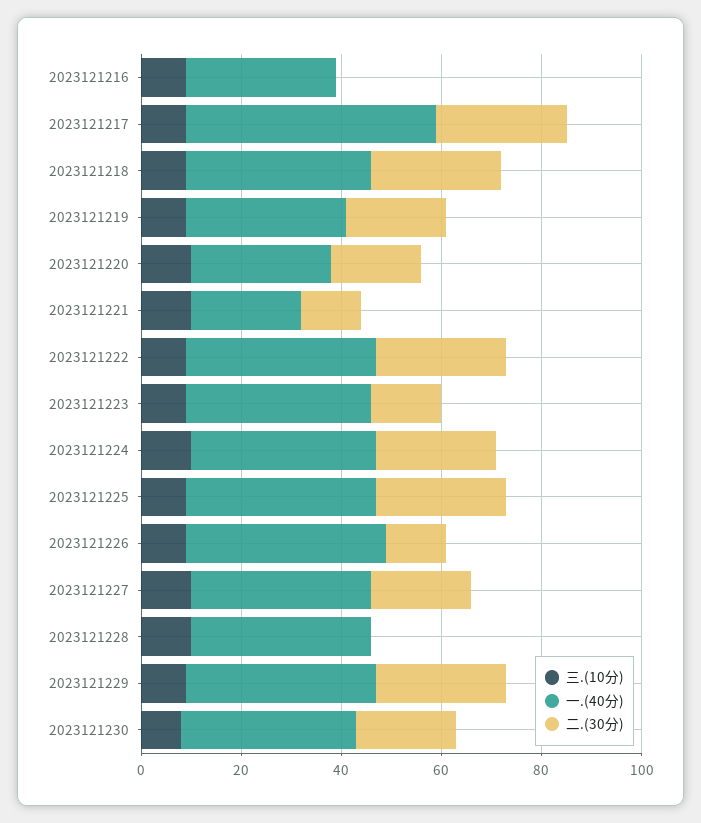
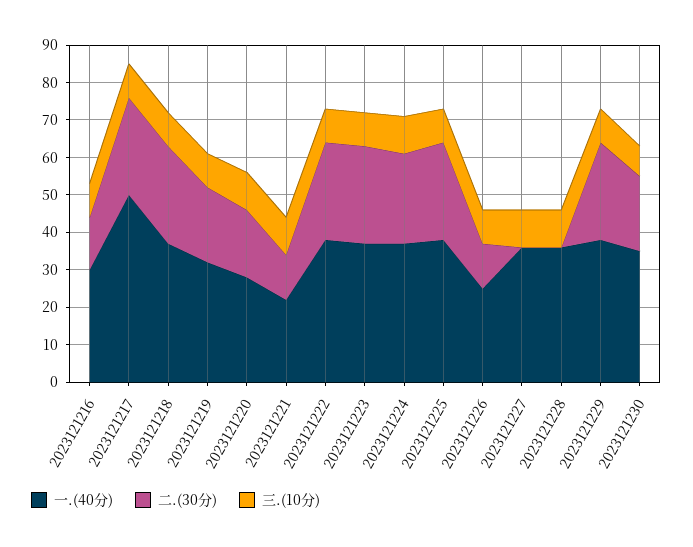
二.(30分), 2023121216: 0 -> 15
二.(30分), 2023121223: 15 -> 25
一.(40分), 2023121226: 40 -> 25
二.(30分), 2023121227: 20 -> 0

